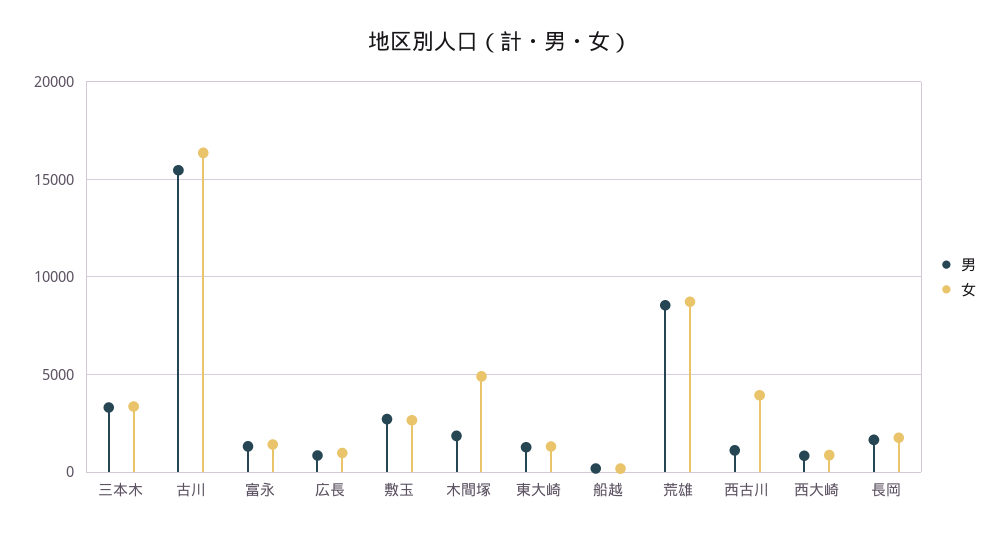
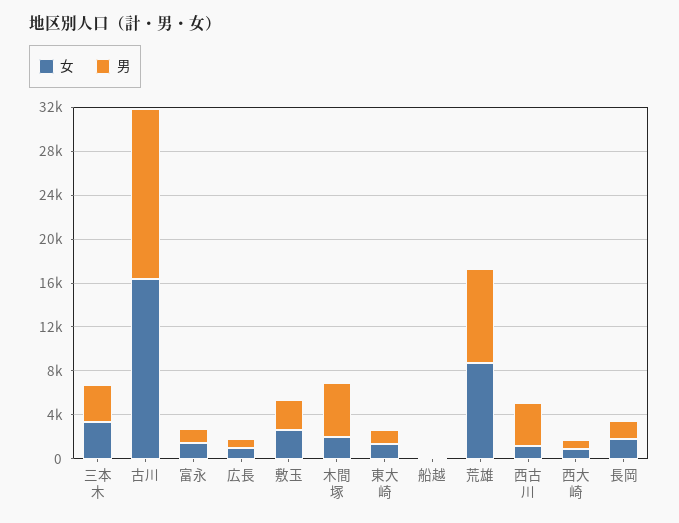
男, 木間塚: 2000 -> 5000
女, 木間塚: 5000 -> 2000
男, 西古川: 1000 -> 4000
女, 西古川: 4000 -> 1000

